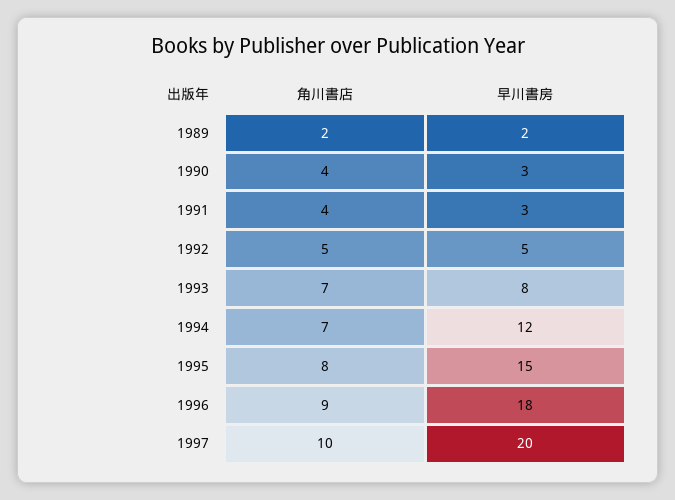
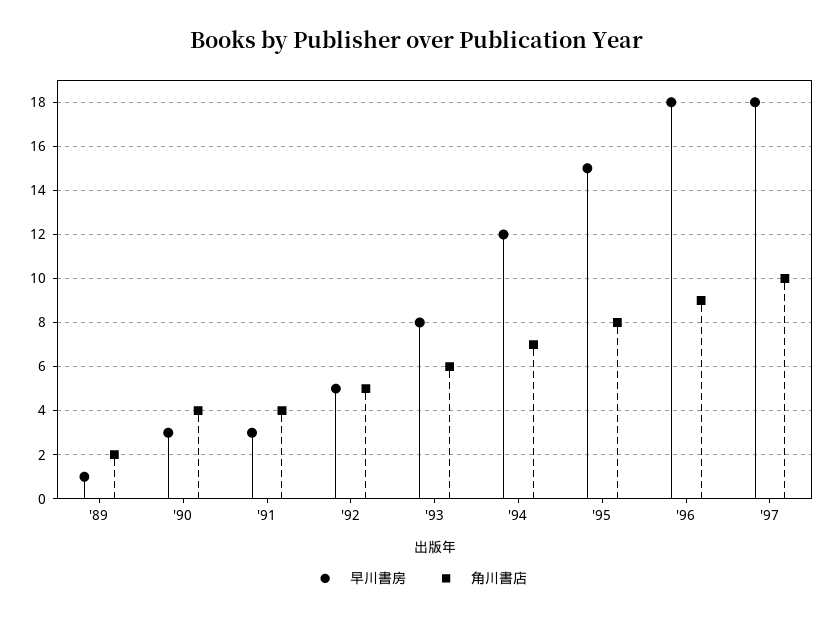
早川書房, 1989: 2 -> 1
角川書店, 1993: 7 -> 6
早川書房, 1997: 20 -> 18

